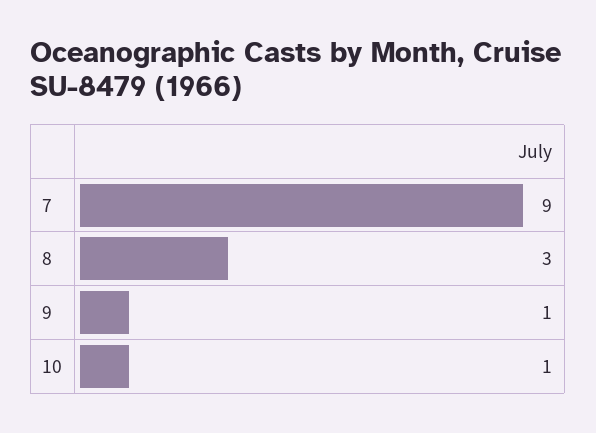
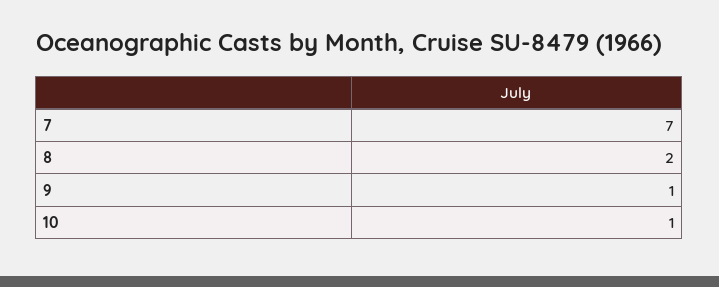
7: 9 -> 7
8: 3 -> 2

